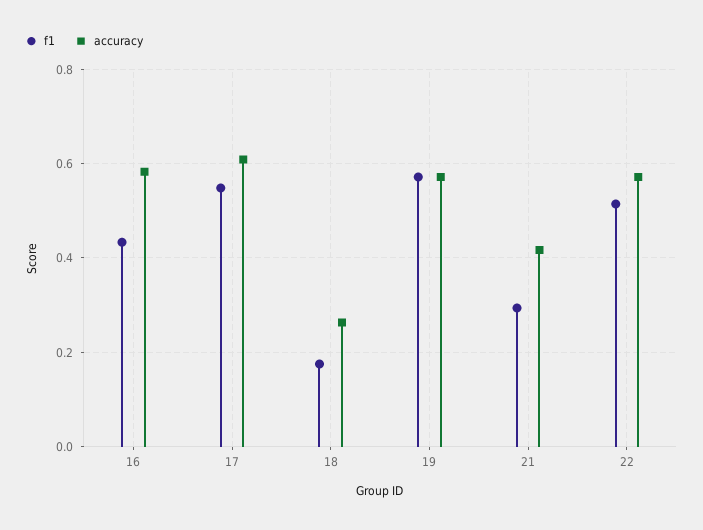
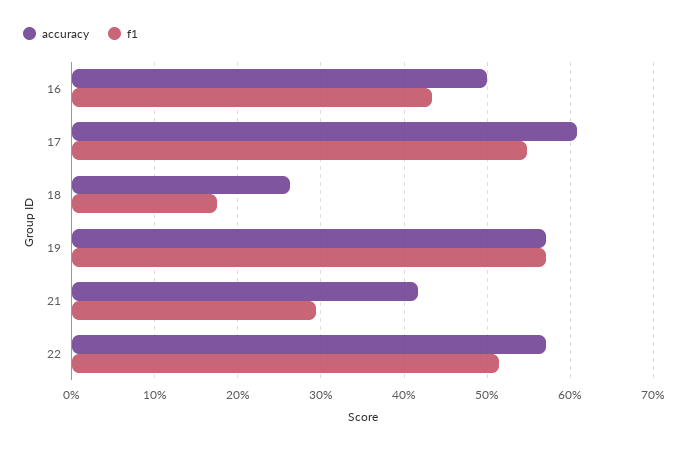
accuracy, 16: 0.58 -> 0.5

